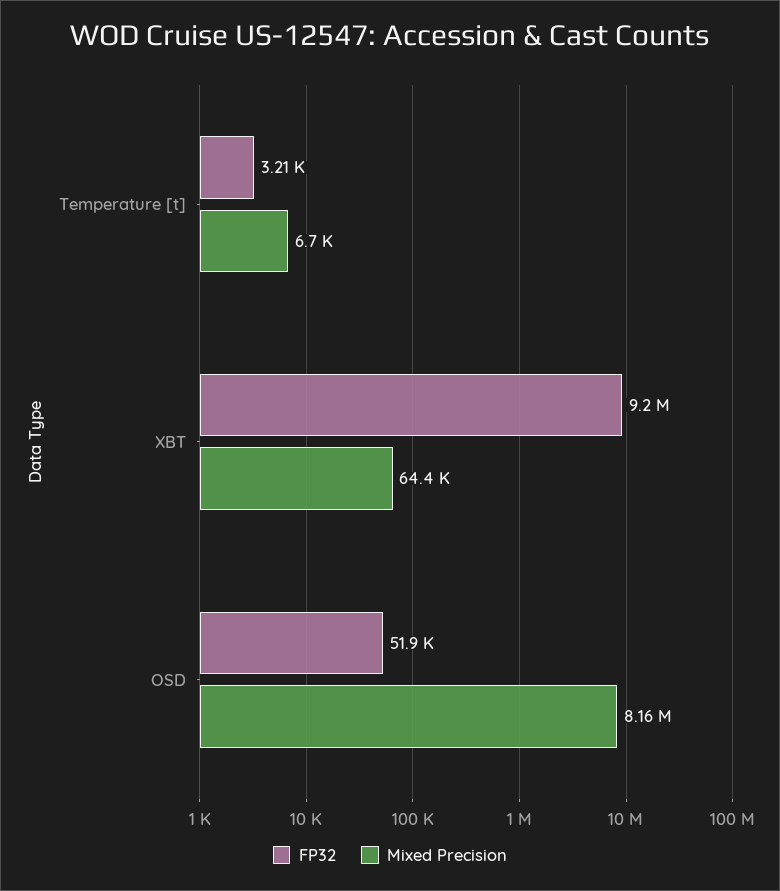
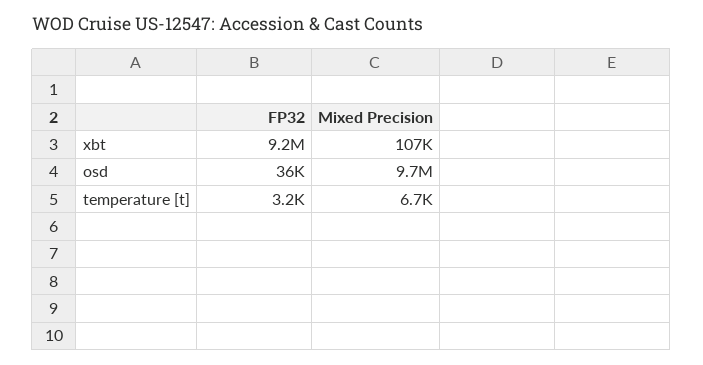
Mixed Precision, XBT: 64400 -> 107000
FP32, OSD: 51900 -> 36000
Mixed Precision, OSD: 8160000 -> 9700000

